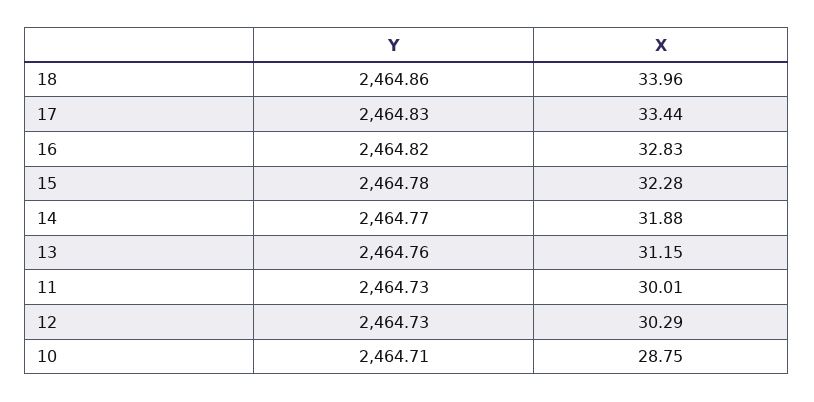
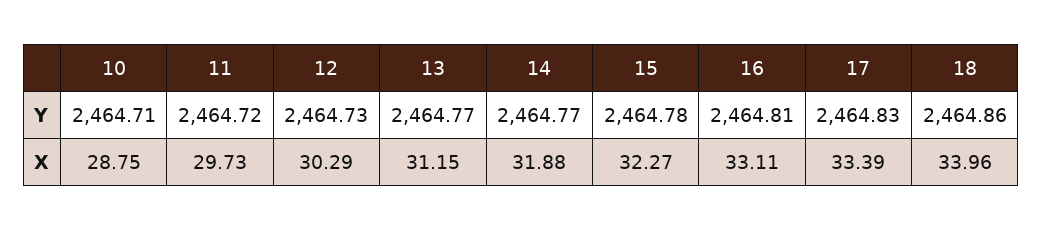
X, 17: 33.44 -> 33.39
Y, 16: 2464.82 -> 2464.81
X, 16: 32.83 -> 33.11
X, 15: 32.28 -> 32.27
Y, 13: 2464.76 -> 2464.77
Y, 11: 2464.73 -> 2464.72
X, 11: 30.01 -> 29.73

